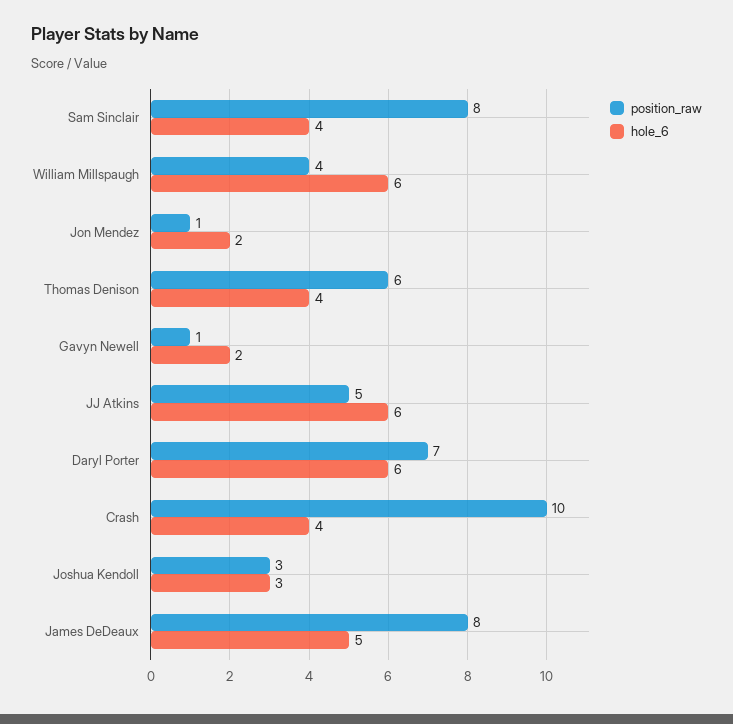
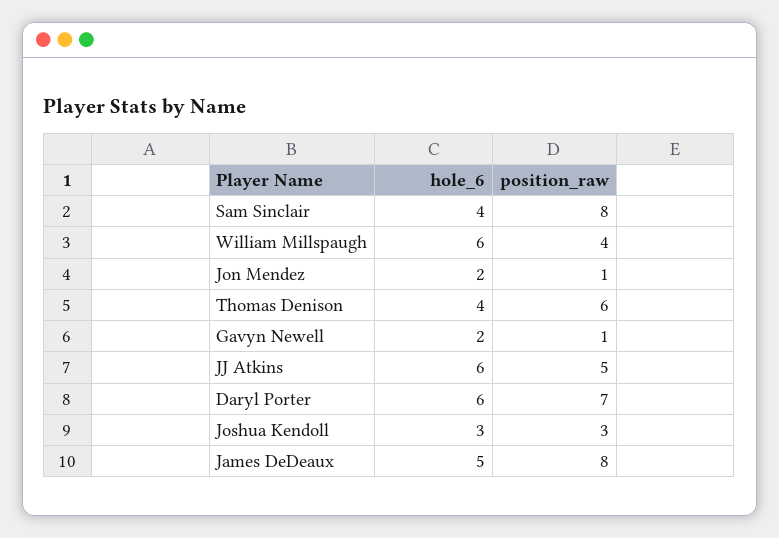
position_raw, Crash: 10 -> none
hole_6, Crash: 4 -> none

